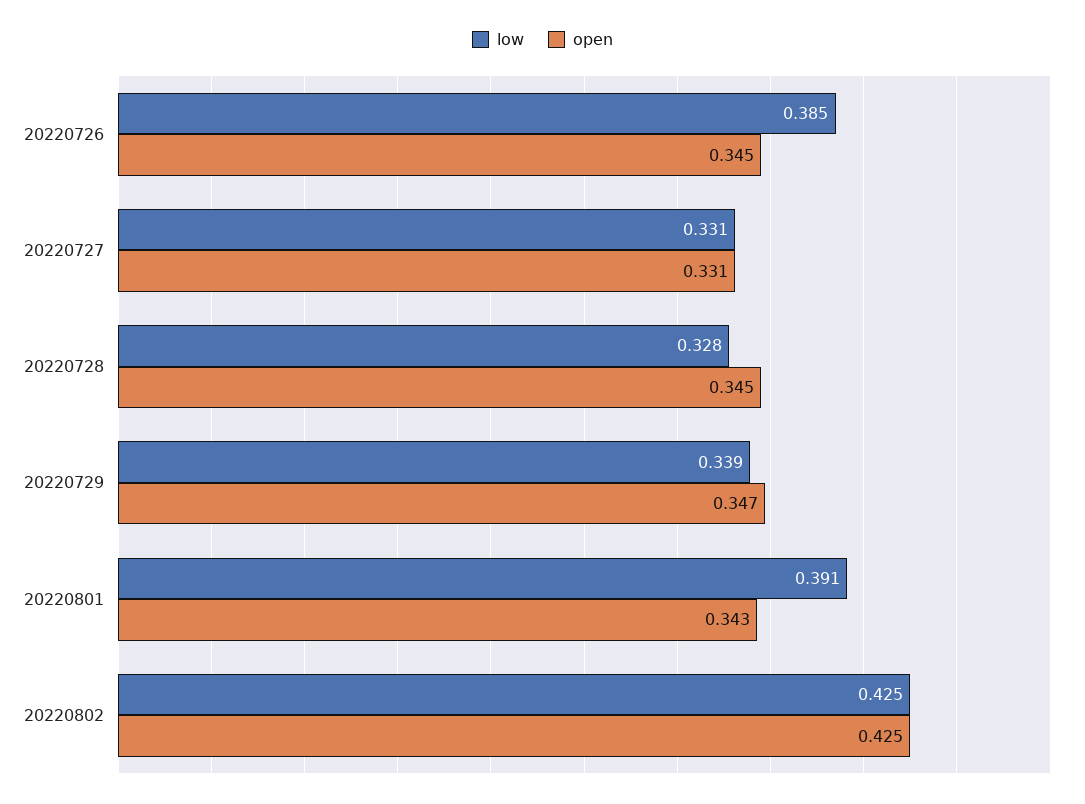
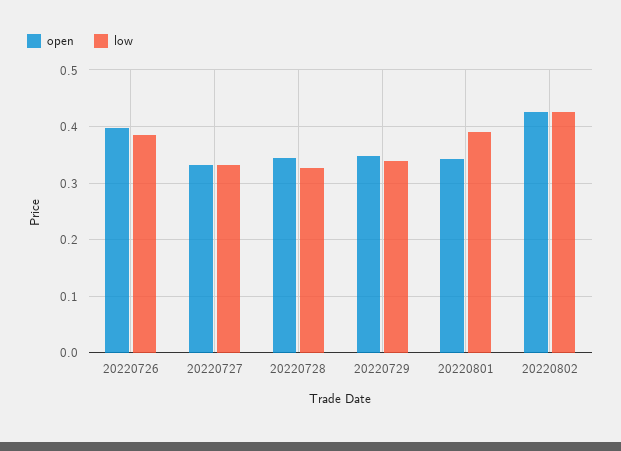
open, 20220726: 0.345 -> 0.4

